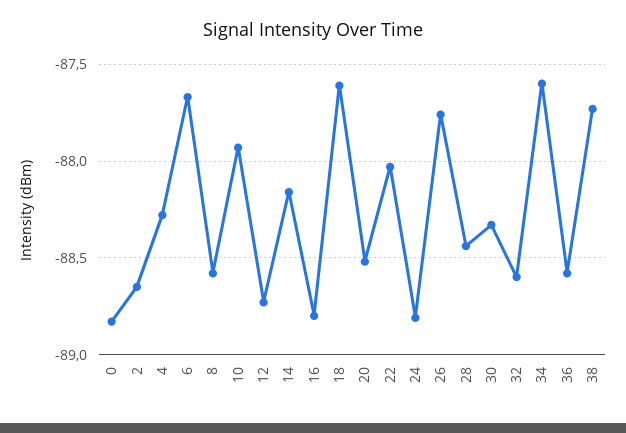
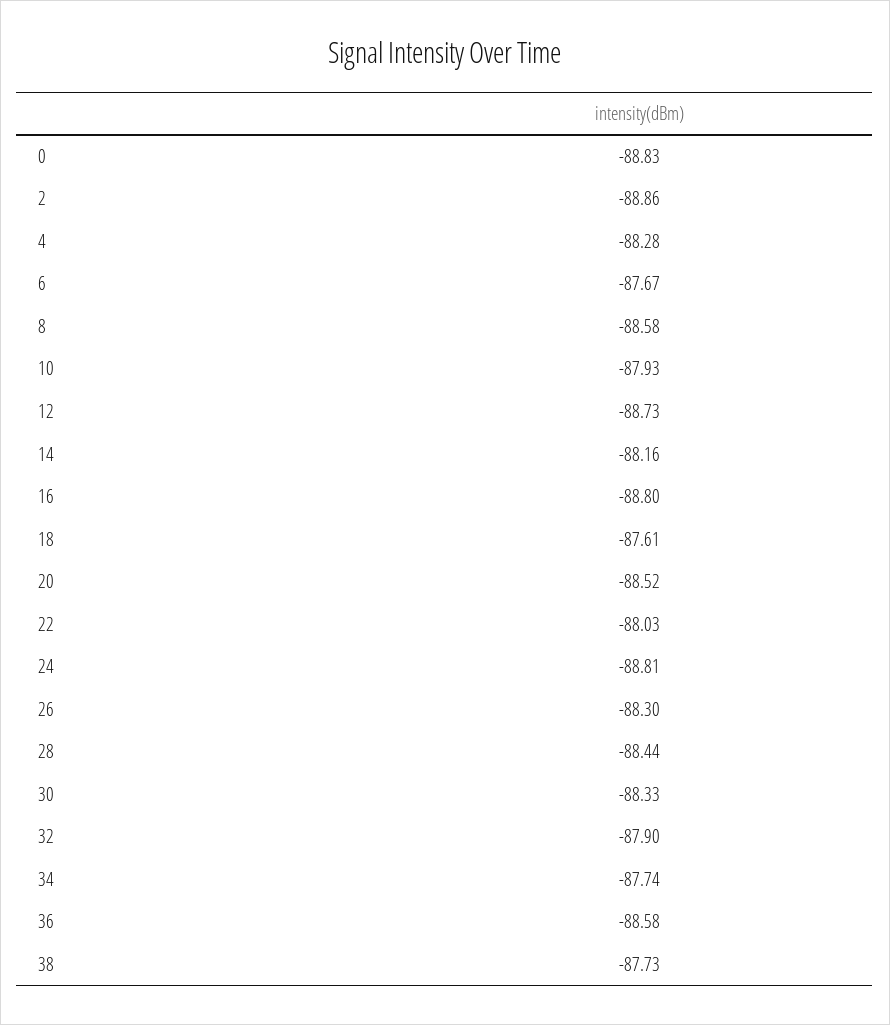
2: -88.65 -> -88.86
26: -87.75 -> -88.3
32: -88.6 -> -87.9
34: -87.6 -> -87.74

